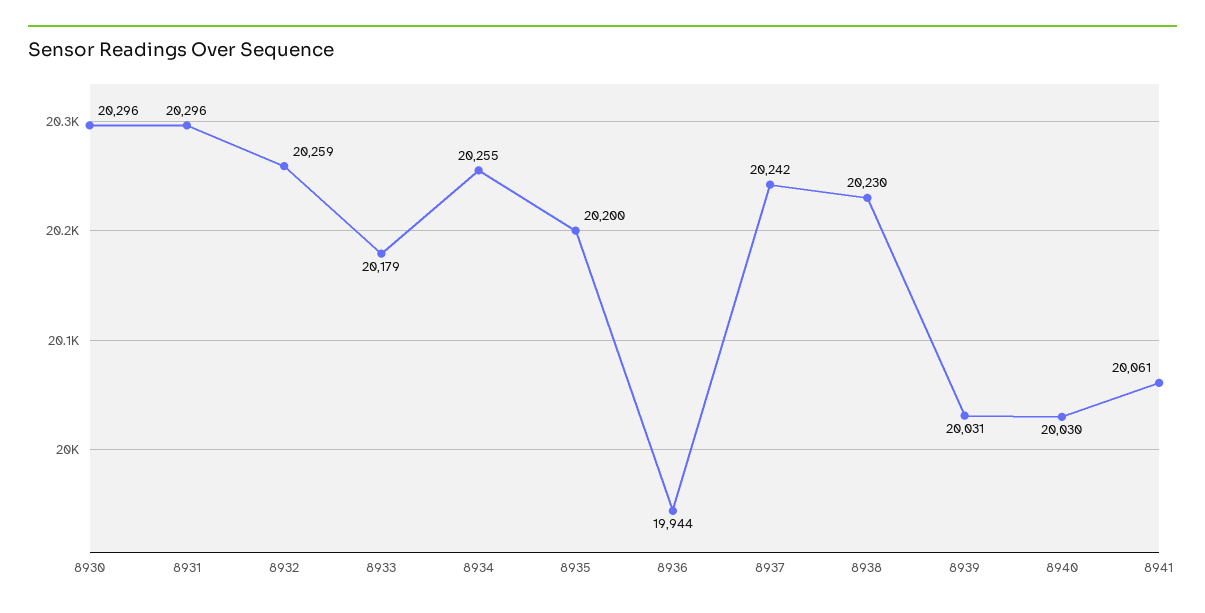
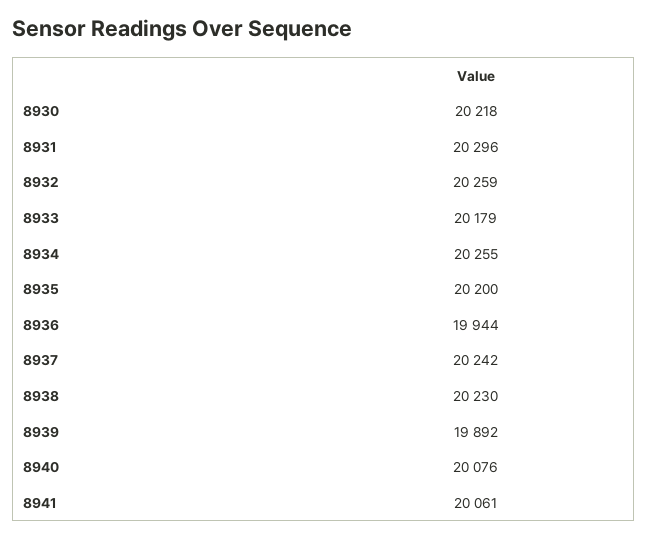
8930: 20296 -> 20218
8939: 20031 -> 19892
8940: 20030 -> 20076

